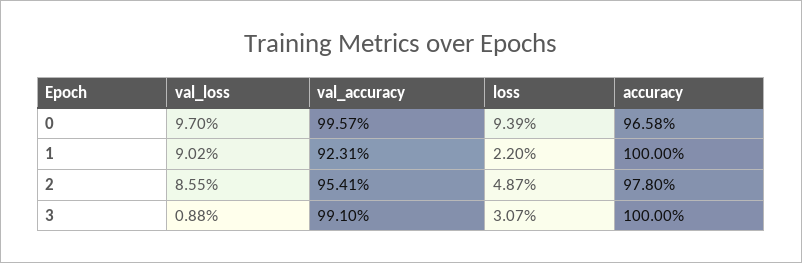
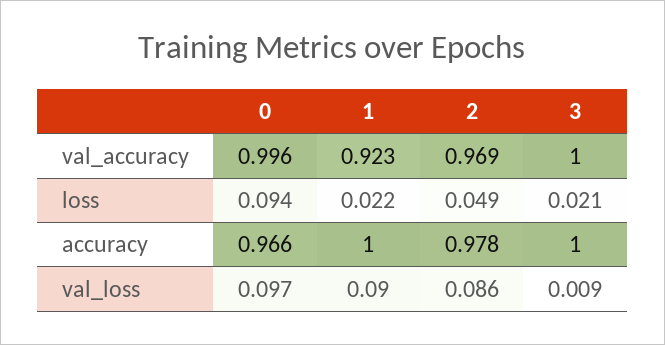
val_accuracy, 2: 0.9541 -> 0.969
val_accuracy, 3: 0.991 -> 1
loss, 3: 0.0307 -> 0.021

